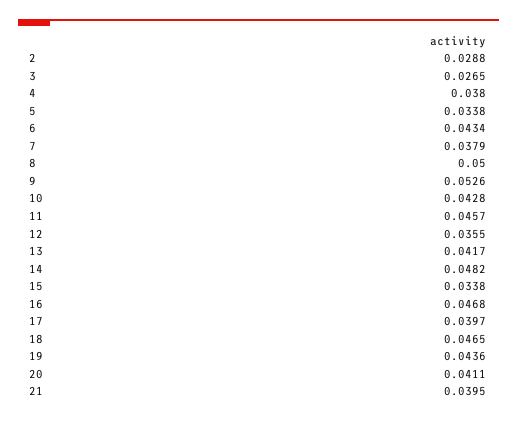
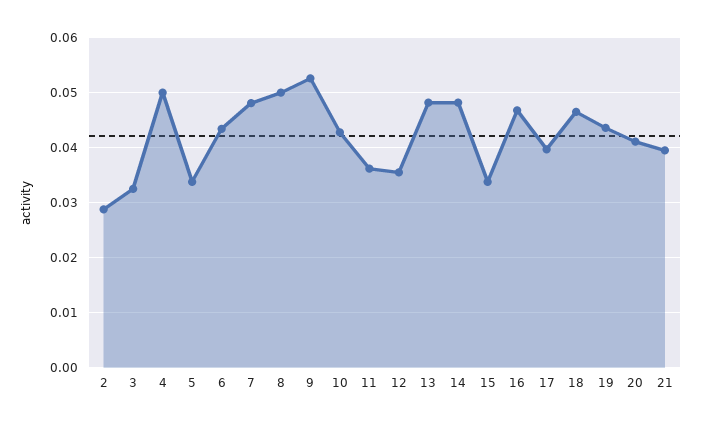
3: 0.0265 -> 0.032
4: 0.038 -> 0.05
7: 0.0379 -> 0.048
11: 0.0457 -> 0.036
13: 0.0417 -> 0.048

